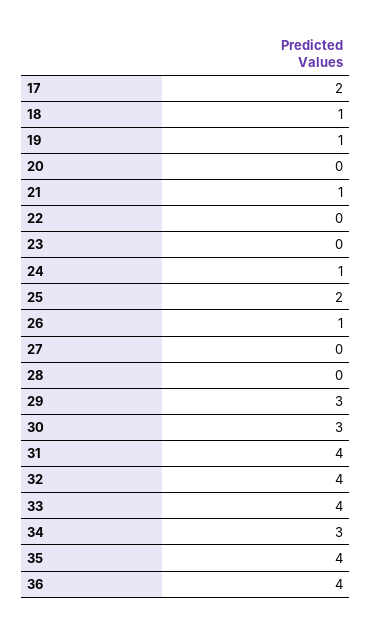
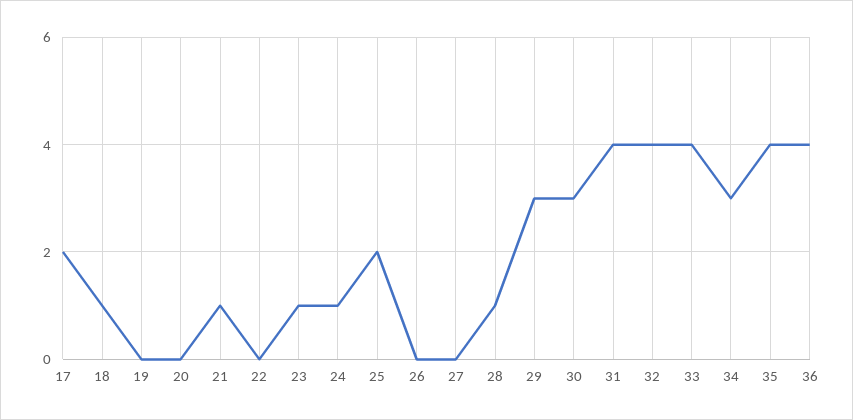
19: 1 -> 0
23: 0 -> 1
26: 1 -> 0
28: 0 -> 1

